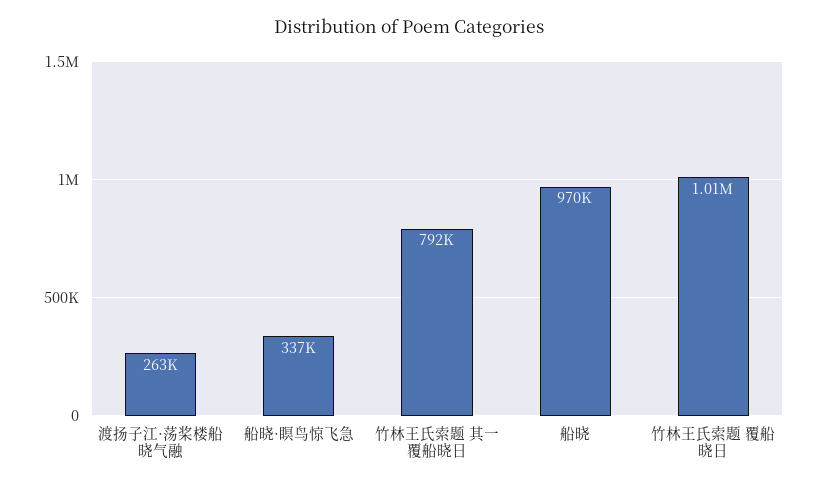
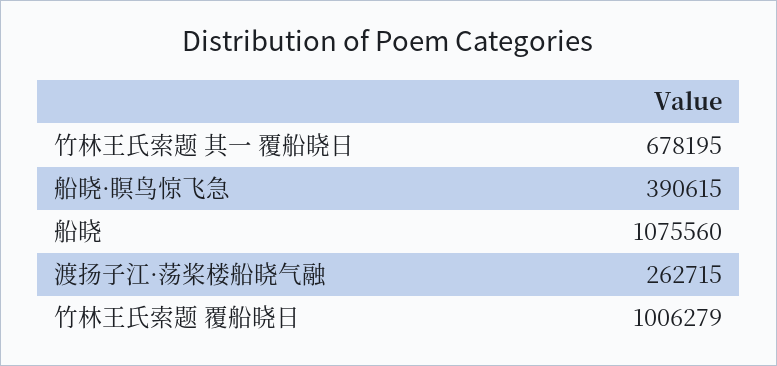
船晓·瞑鸟惊飞急: 337000 -> 390615
竹林王氏索题 其一 覆船晓日: 792000 -> 678195
船晓: 970000 -> 1075560

